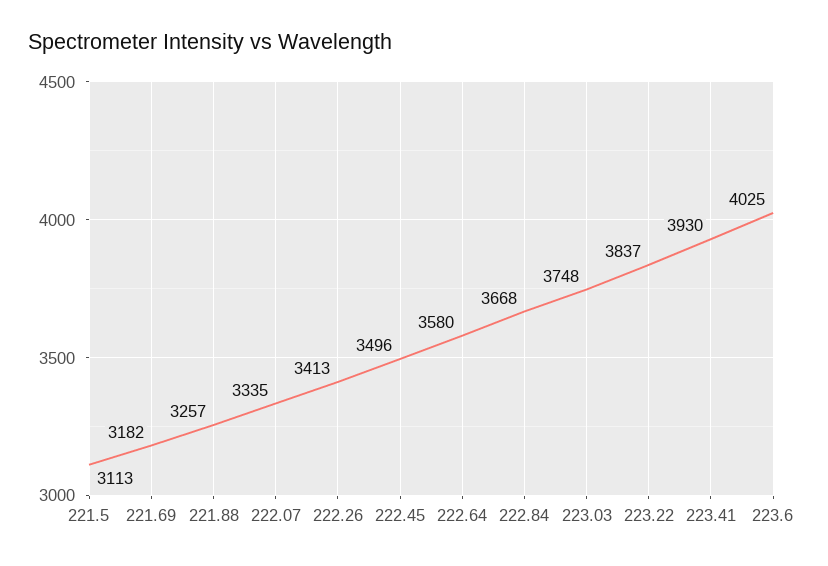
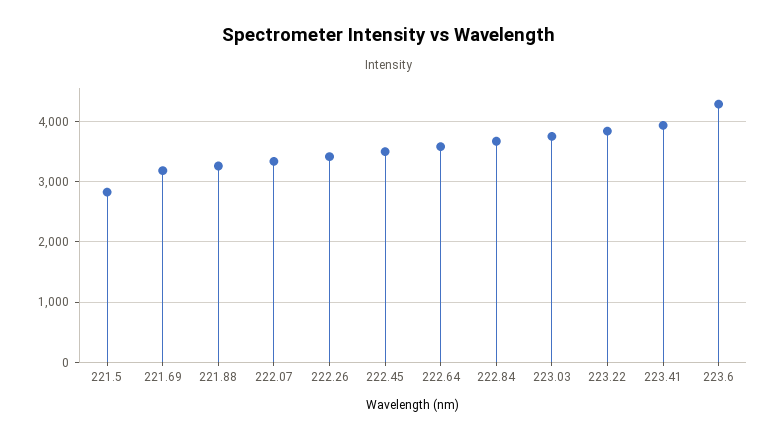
221.5: 3113 -> 2800
223.6: 4025 -> 4300

